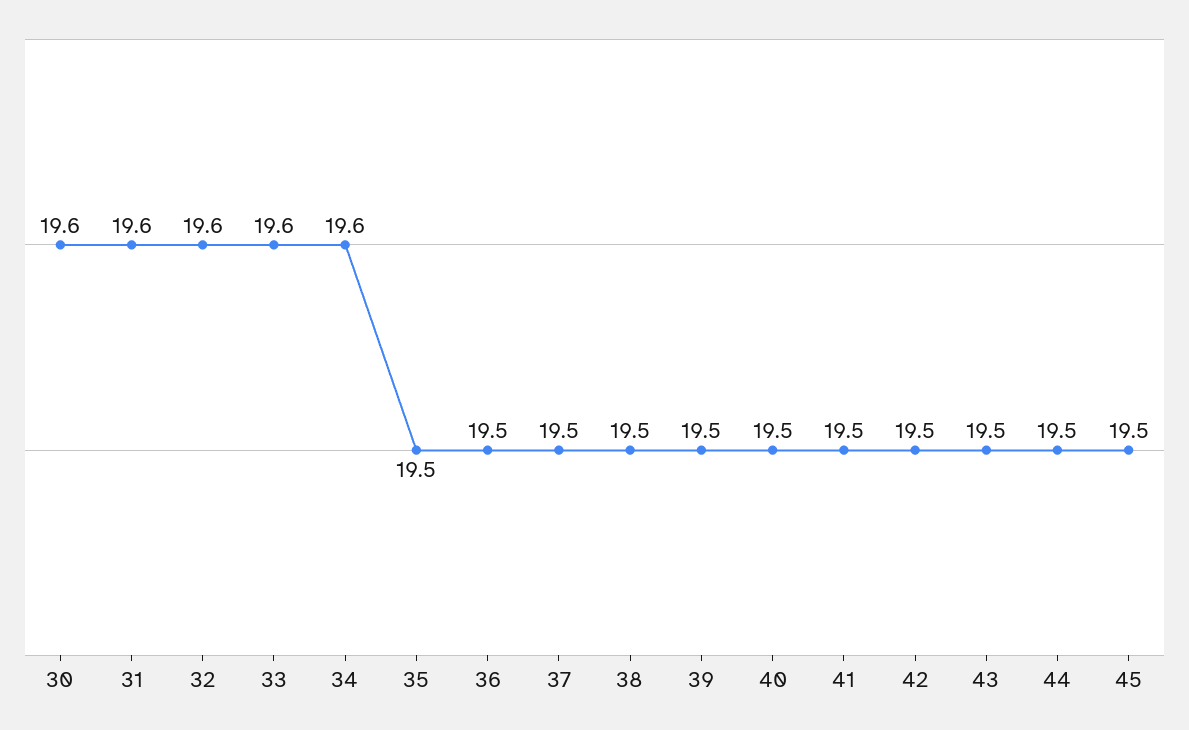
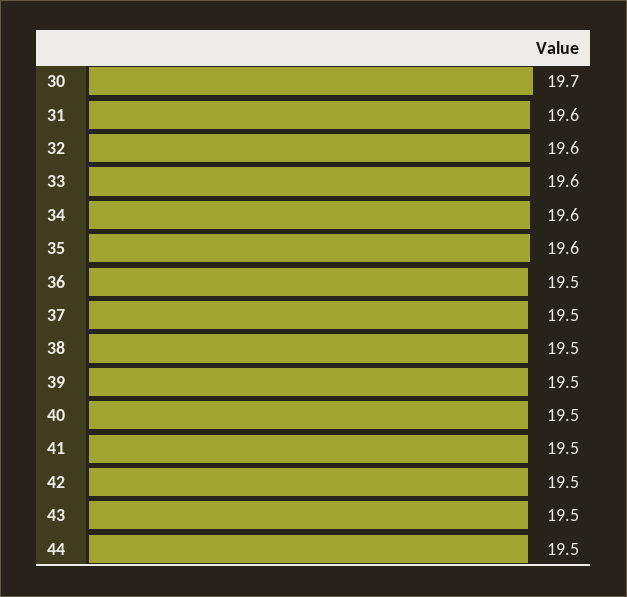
30: 19.6 -> 19.7
35: 19.5 -> 19.6
45: 19.5 -> none

